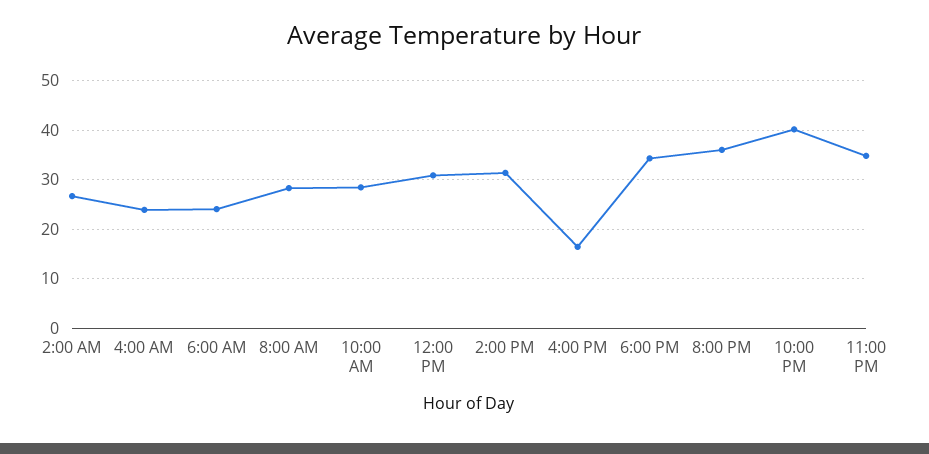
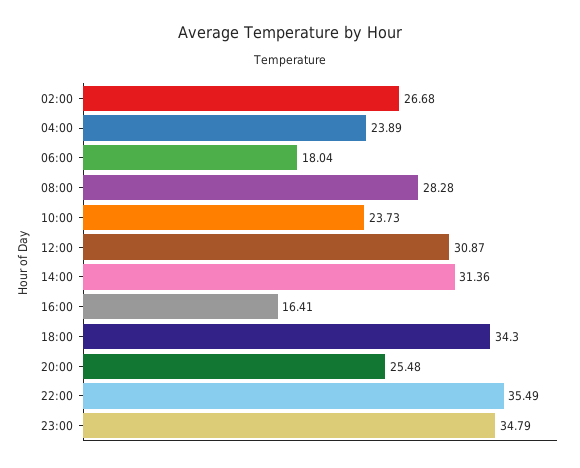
6:00 AM: 24 -> 18.04
10:00 AM: 28 -> 23.73
8:00 PM: 36 -> 25.48
10:00 PM: 40 -> 35.49

